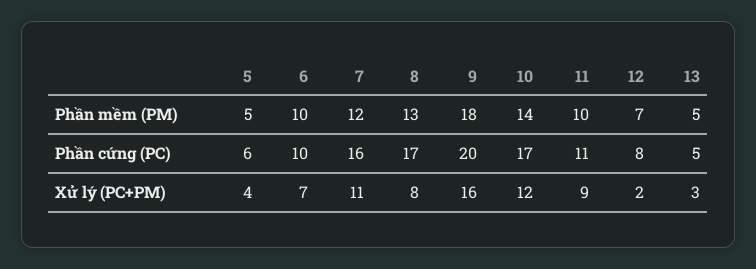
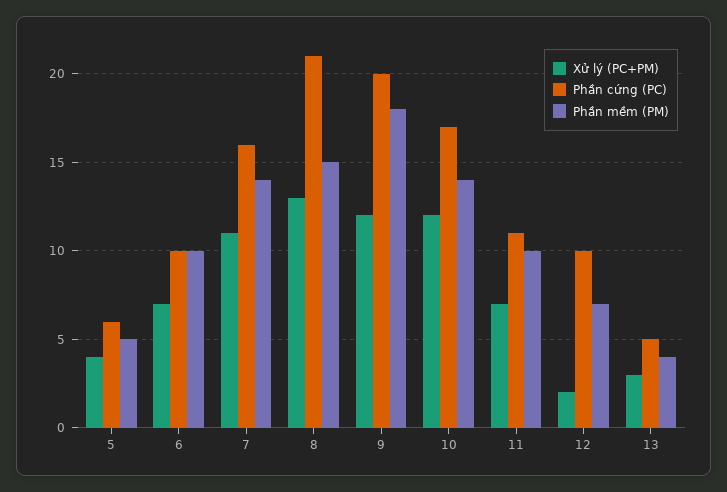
Phần mềm (PM), 7: 12 -> 14
Phần mềm (PM), 8: 13 -> 15
Phần mềm (PM), 13: 5 -> 4
Phần cứng (PC), 8: 17 -> 21
Phần cứng (PC), 12: 8 -> 10
Xử lý (PC+PM), 8: 8 -> 13
Xử lý (PC+PM), 9: 16 -> 12
Xử lý (PC+PM), 11: 9 -> 7

